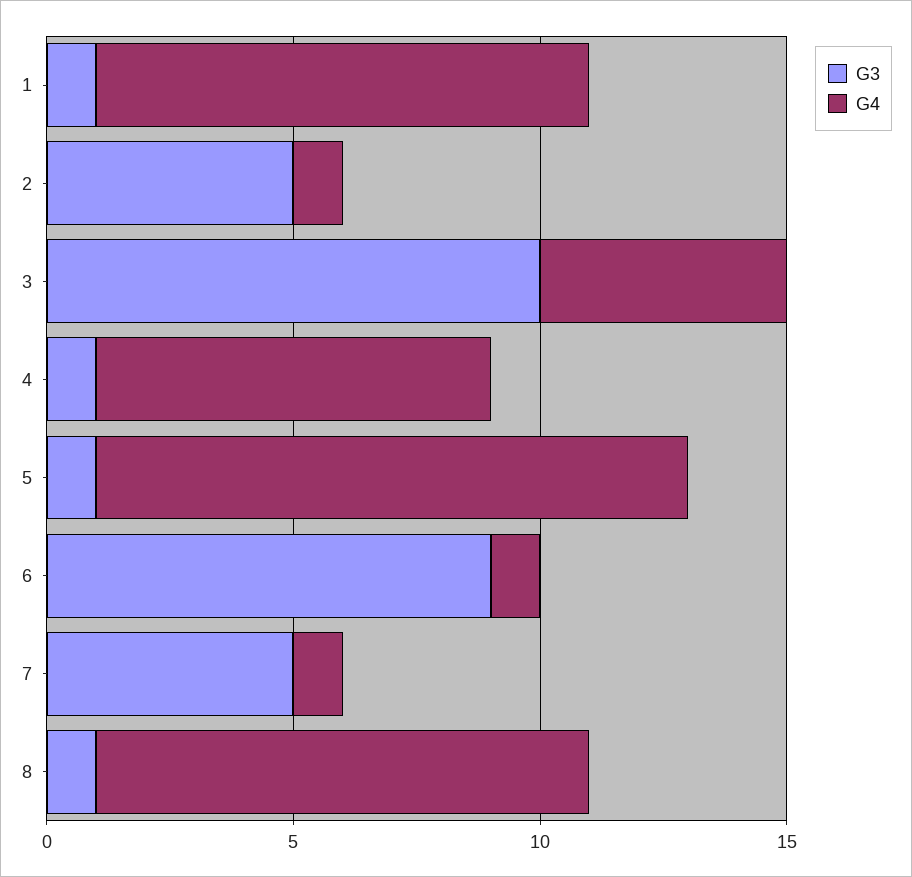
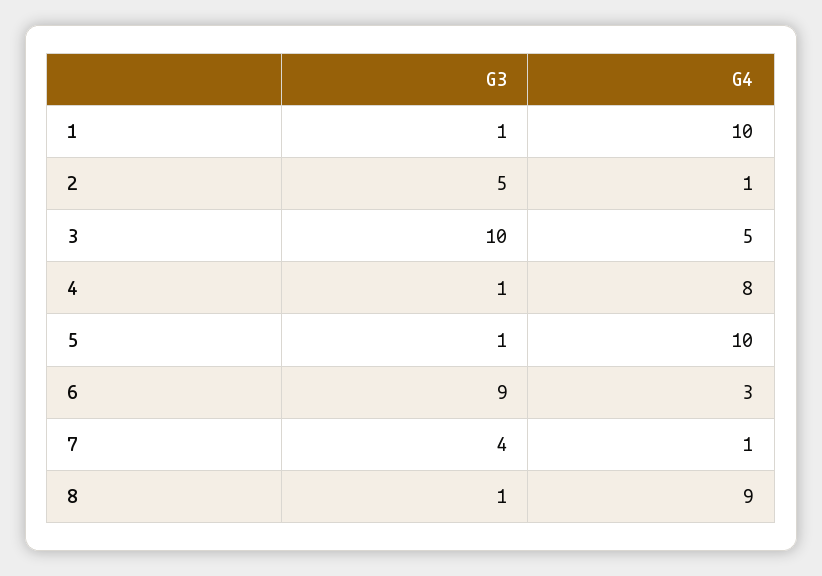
G4, 5: 12 -> 10
G4, 6: 1 -> 3
G3, 7: 5 -> 4
G4, 8: 10 -> 9

